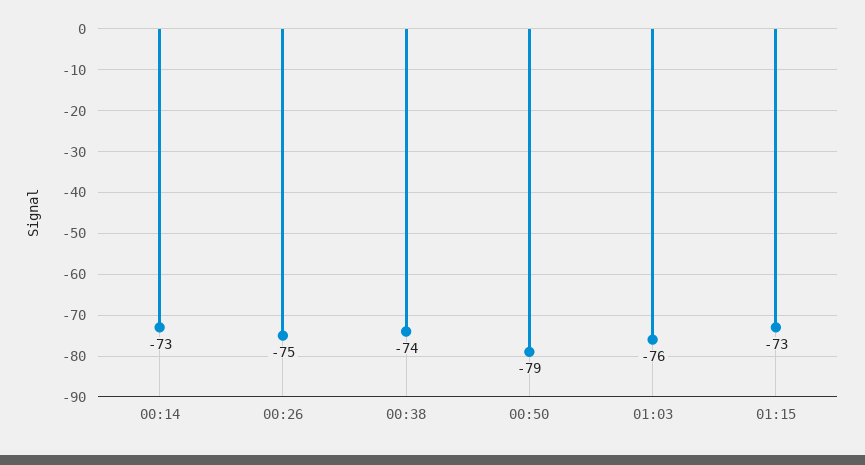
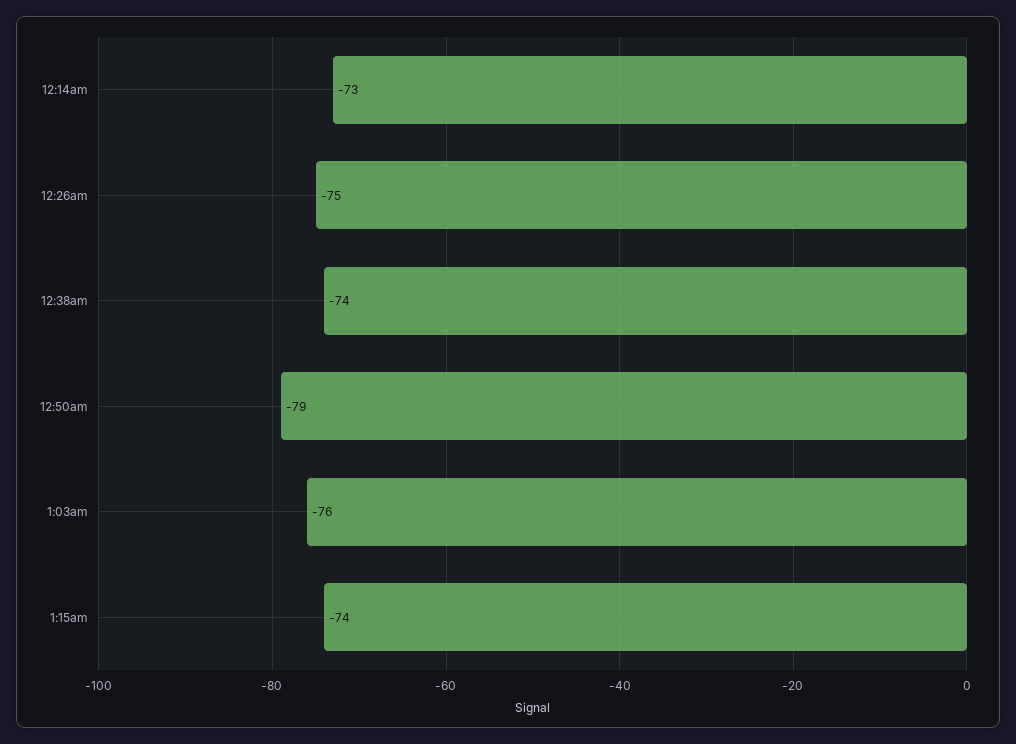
01:15: -73 -> -74

